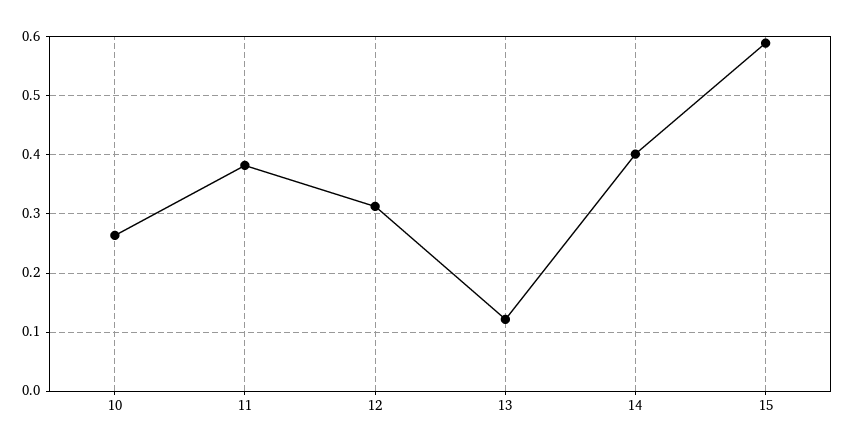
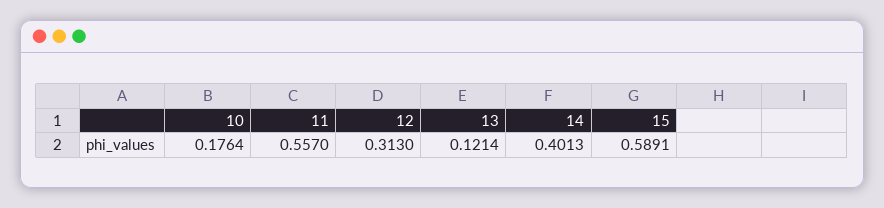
10: 0.26 -> 0.1764
11: 0.38 -> 0.557

